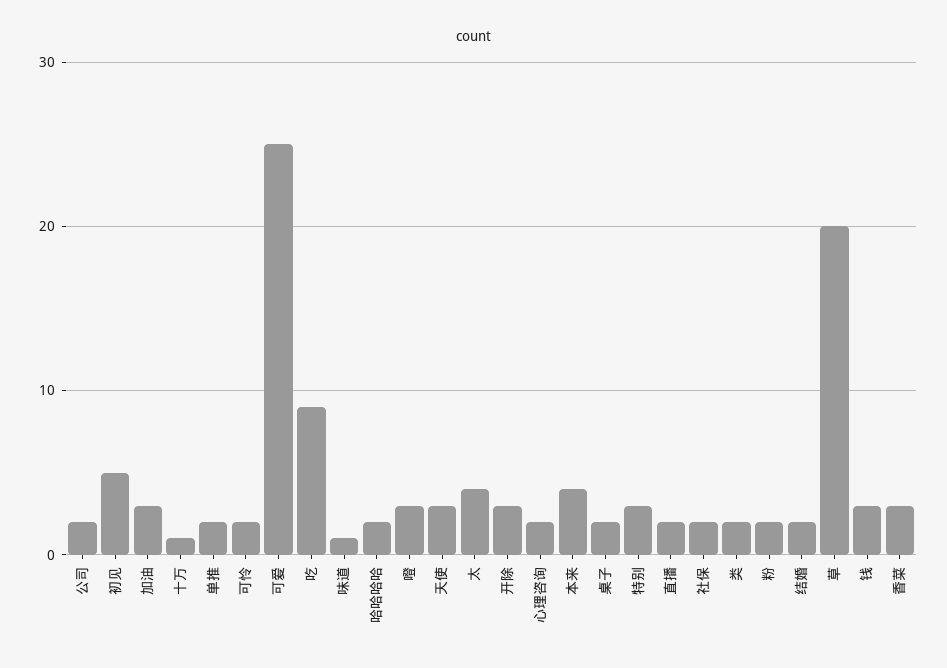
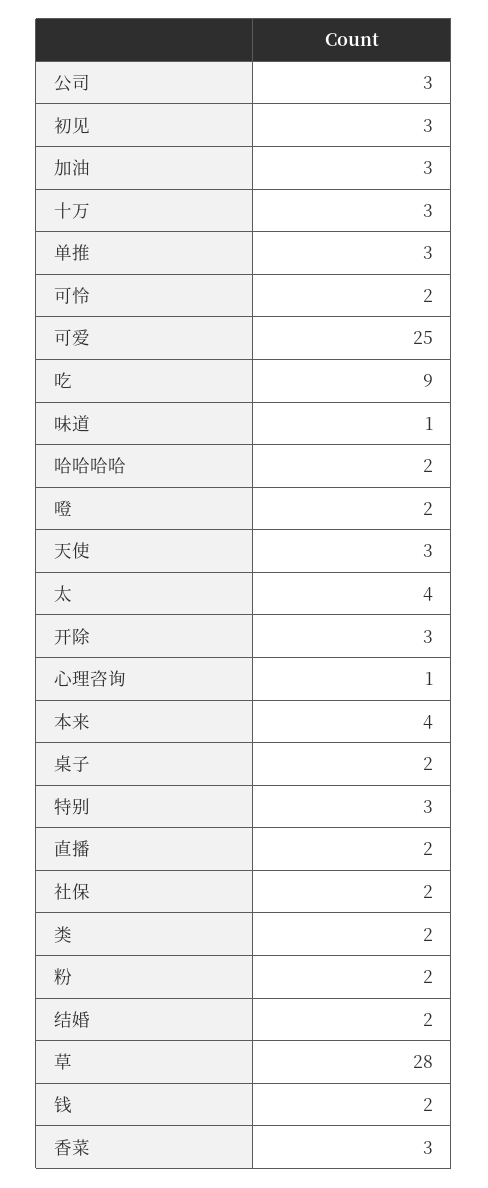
公司: 2 -> 3
初见: 5 -> 3
十万: 1 -> 3
单推: 2 -> 3
噔: 3 -> 2
心理咨询: 2 -> 1
草: 20 -> 28
钱: 3 -> 2

